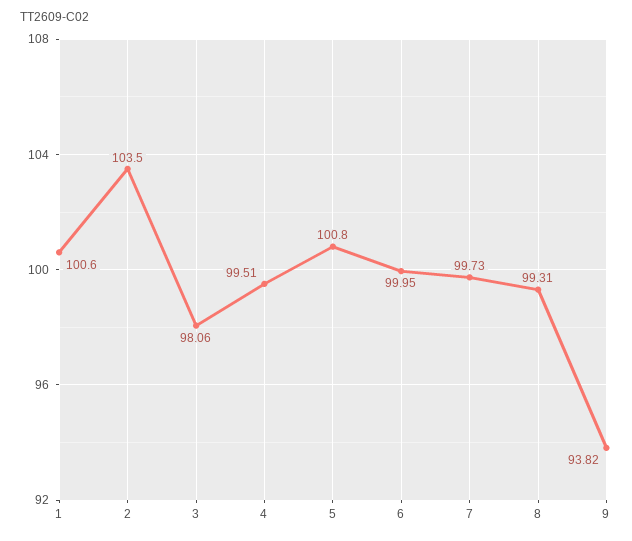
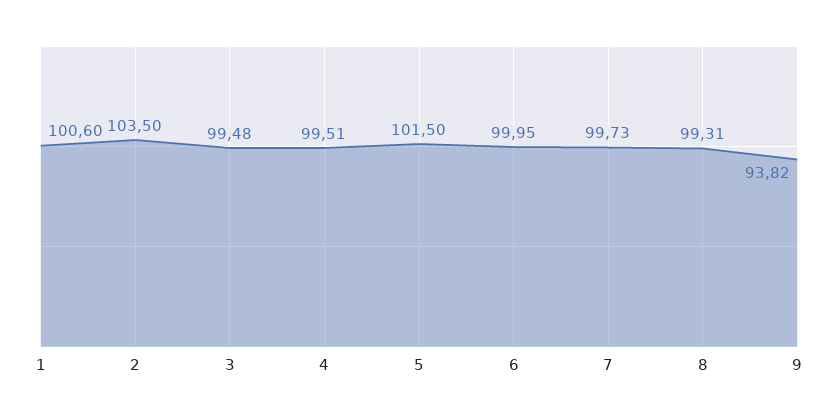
3: 98.06 -> 99.48
5: 100.8 -> 101.5

